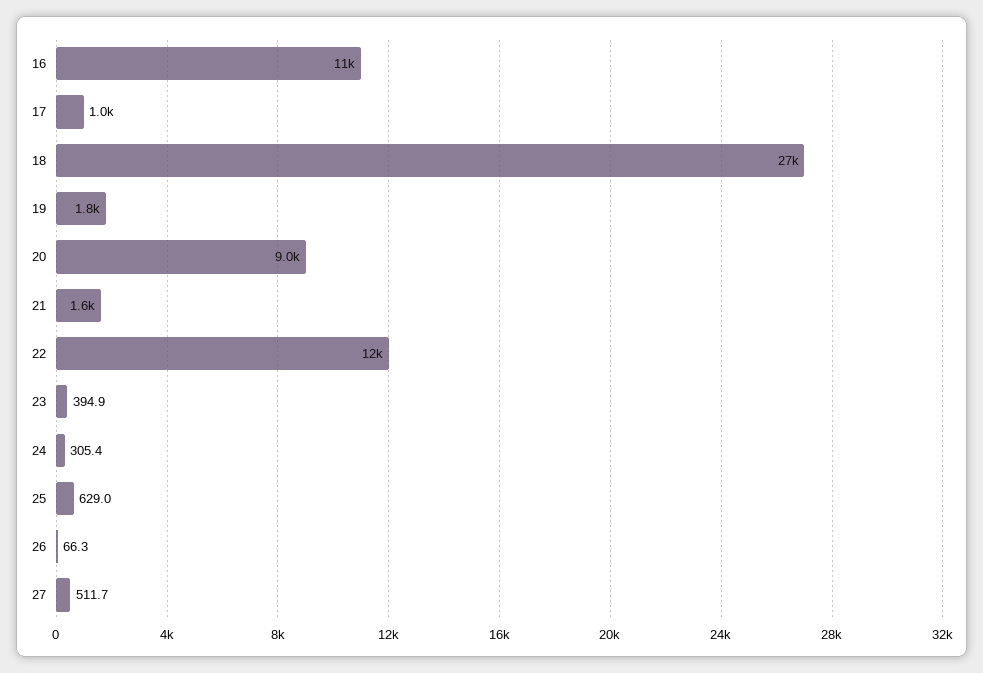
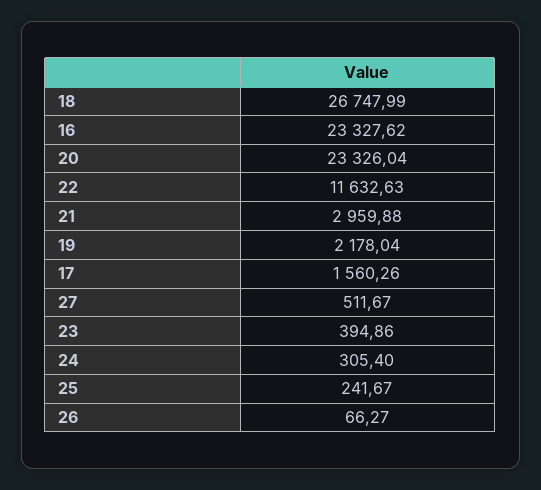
16: 11000 -> 23327.62
17: 1000 -> 1560.26
19: 1800 -> 2178.04
20: 9000 -> 23326.04
21: 1600 -> 2959.88
25: 629 -> 241.67

